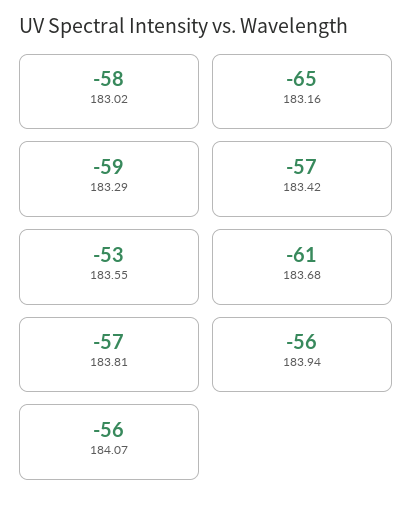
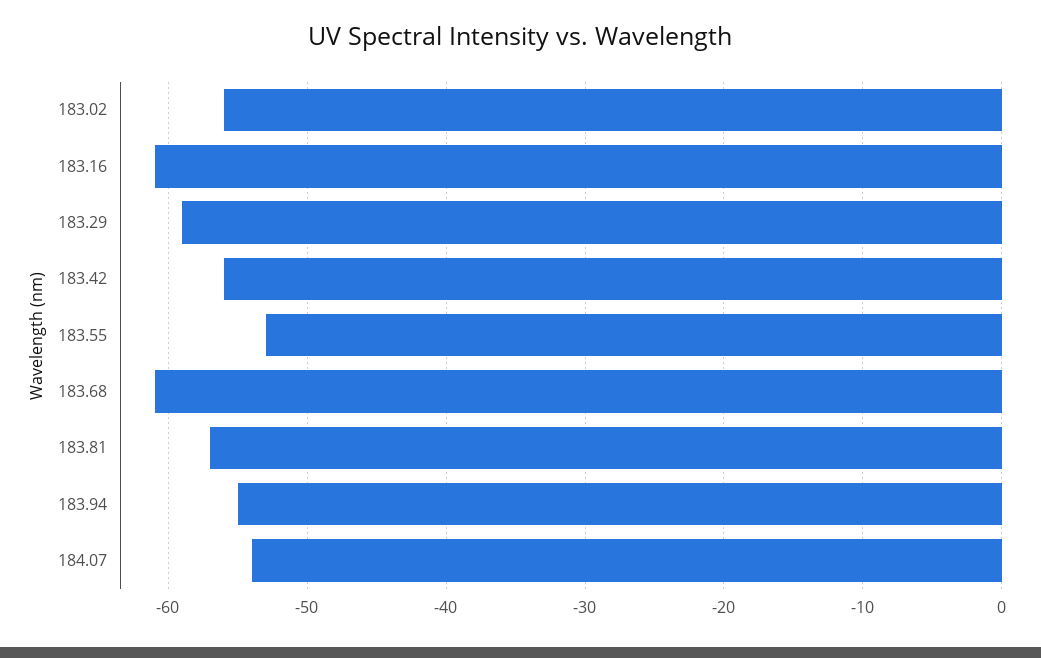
183.02: -58 -> -56
183.16: -65 -> -61
183.42: -57 -> -56
183.94: -56 -> -55
184.07: -56 -> -54

